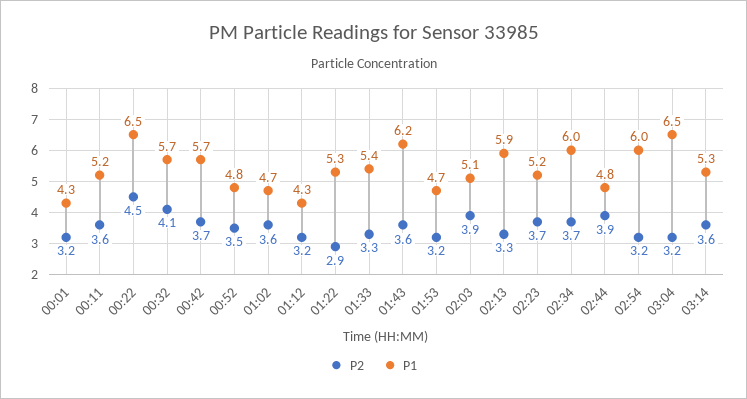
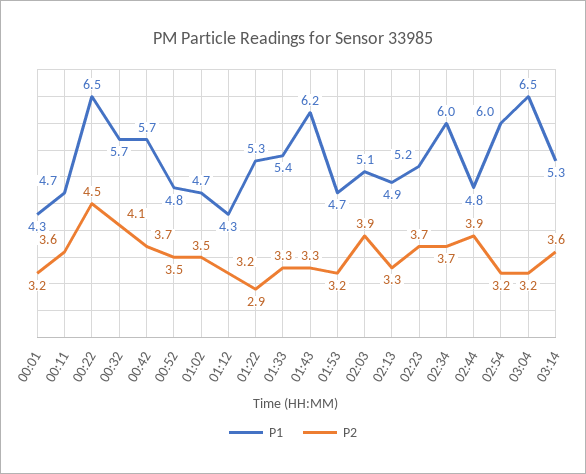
P1, 00:11: 5.2 -> 4.7
P2, 01:02: 3.6 -> 3.5
P2, 01:43: 3.6 -> 3.3
P1, 02:13: 5.9 -> 4.9

